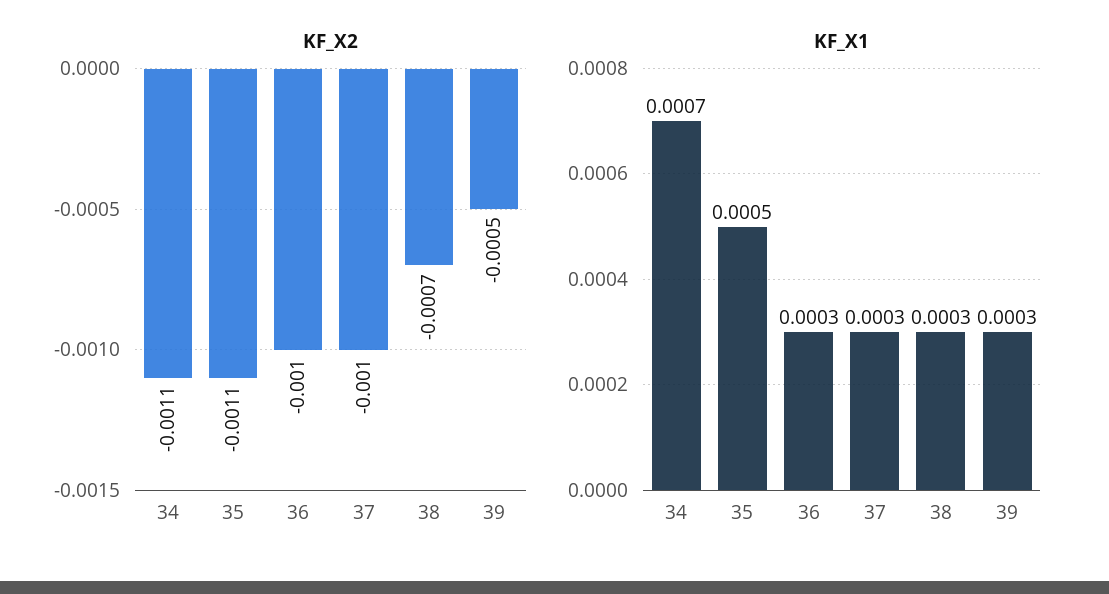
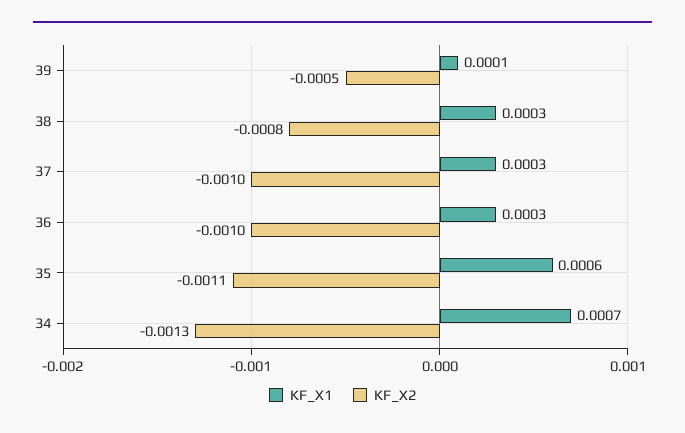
KF_X2, 34: -0.0011 -> -0.0013
KF_X2, 38: -0.0007 -> -0.0008
KF_X1, 35: 0.0005 -> 0.0006
KF_X1, 39: 0.0003 -> 0.0001

